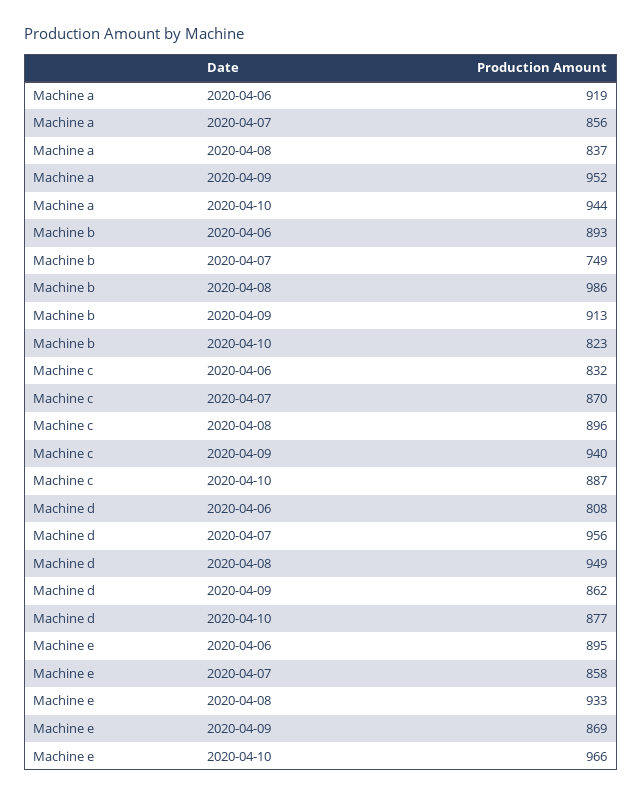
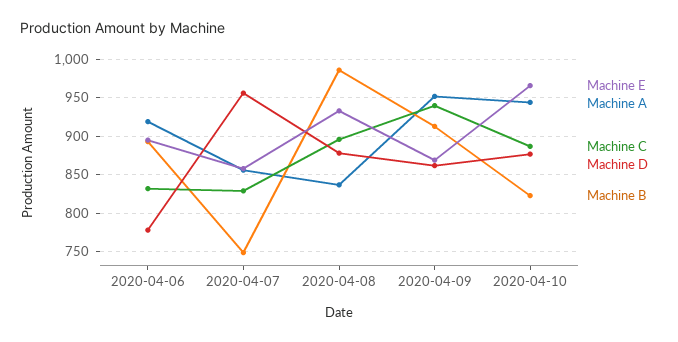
Machine c, 2020-04-07: 870 -> 830
Machine d, 2020-04-06: 808 -> 780
Machine d, 2020-04-08: 949 -> 880

